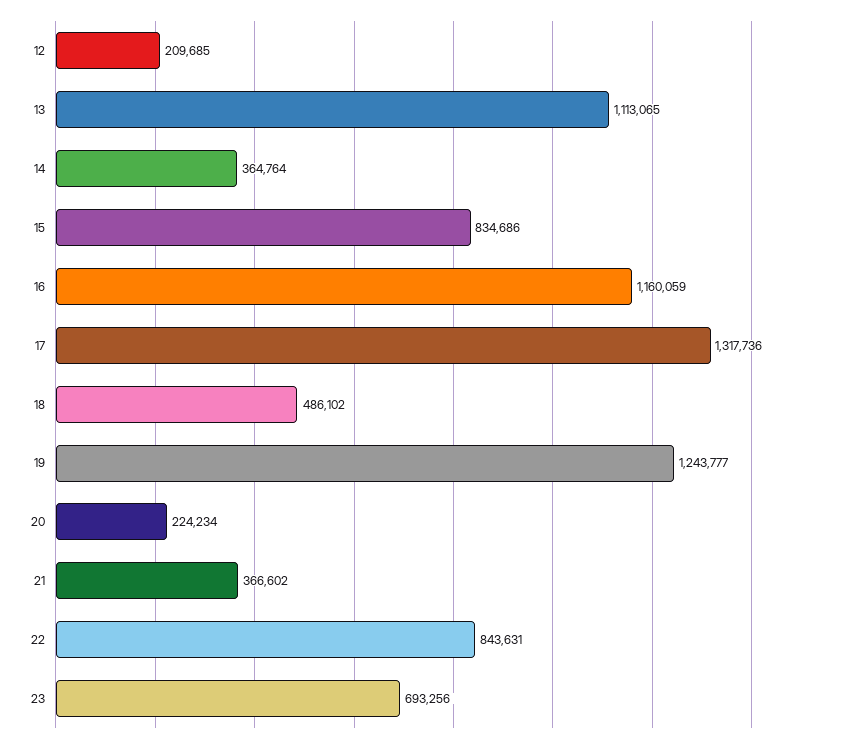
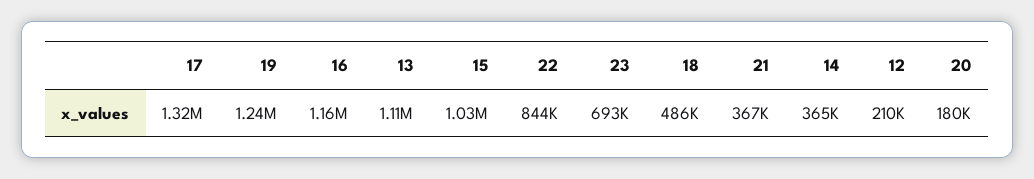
15: 834686 -> 1030000
20: 224234 -> 180000

